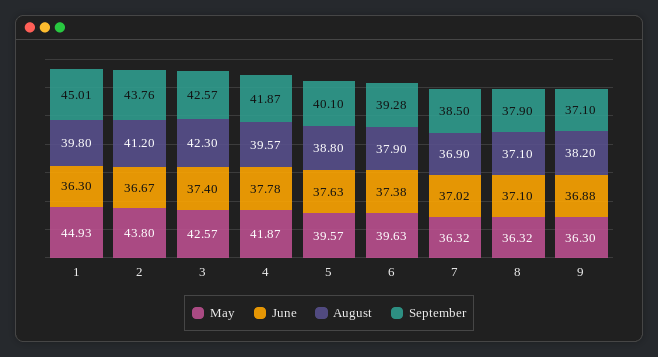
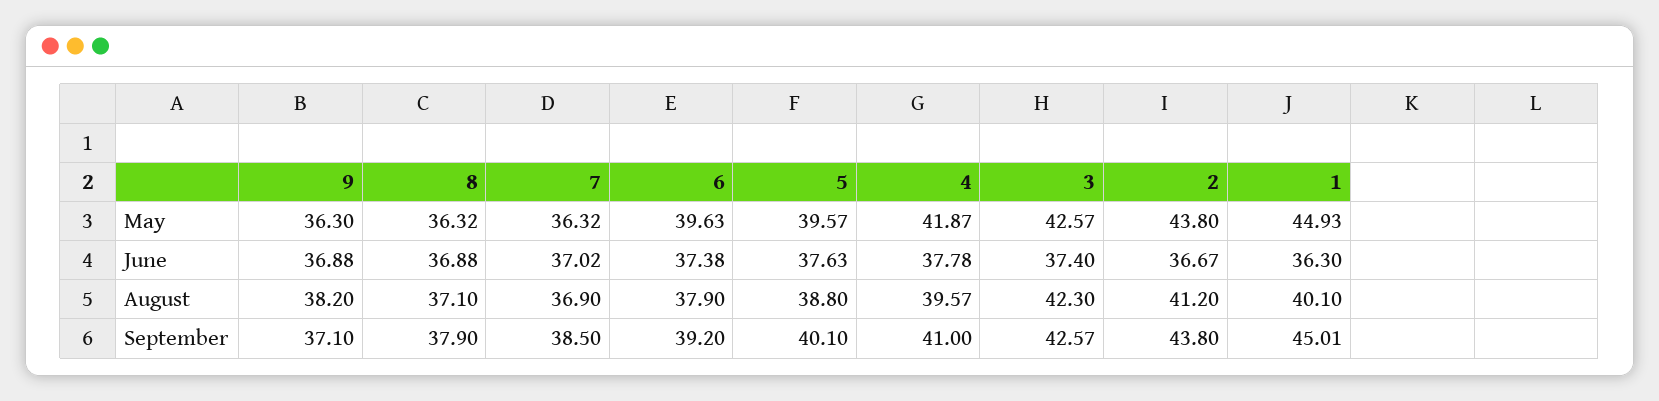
August, 1: 39.8 -> 40.1
September, 2: 43.76 -> 43.8
September, 4: 41.87 -> 41
September, 6: 39.28 -> 39.2
June, 8: 37.1 -> 36.88

